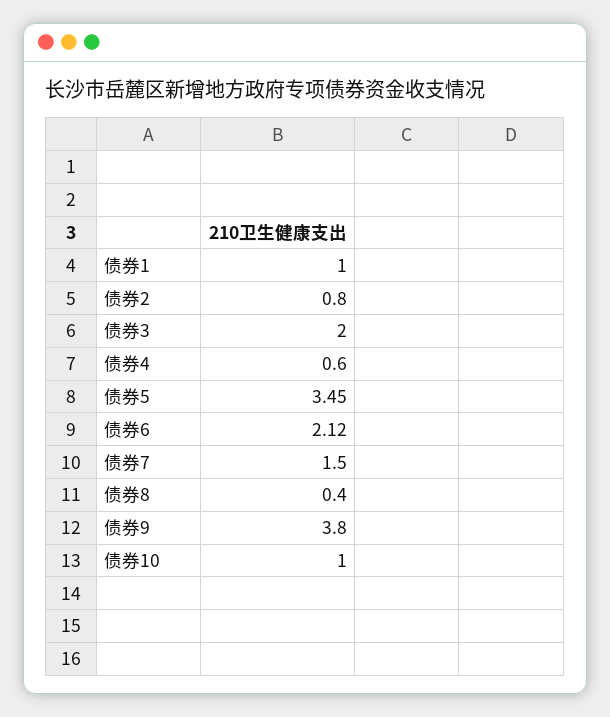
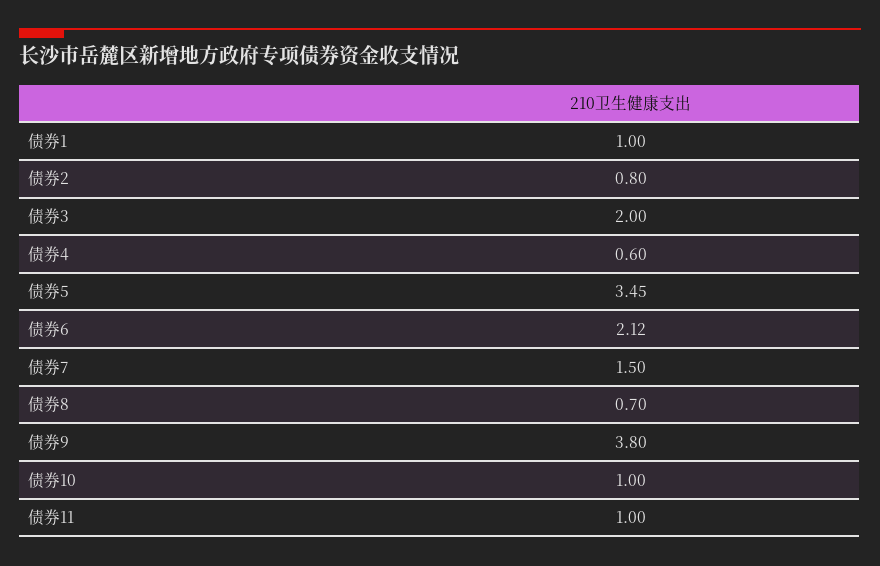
债券8: 0.4 -> 0.7
债券11: none -> 1

